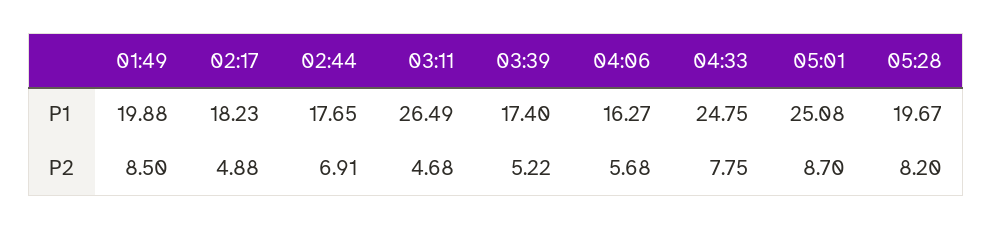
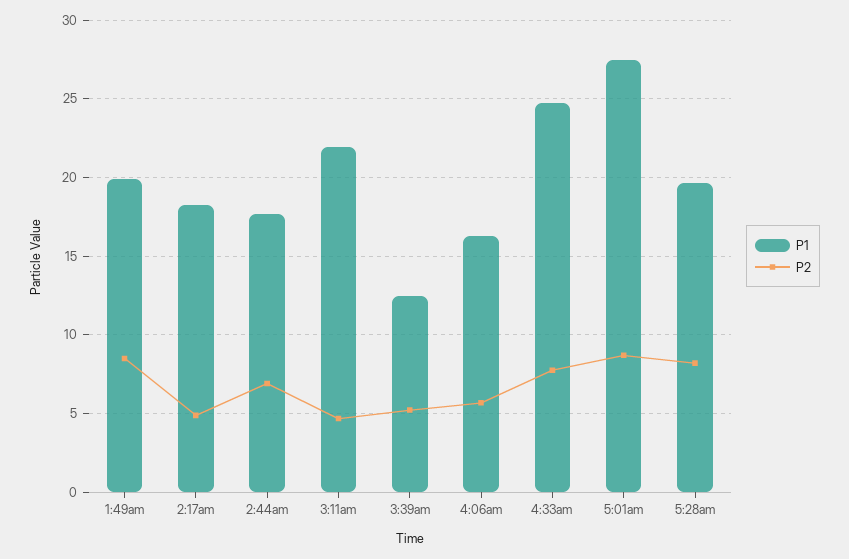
P1, 03:11: 26.49 -> 22
P1, 03:39: 17.4 -> 12.5
P1, 05:01: 25.08 -> 27.5

